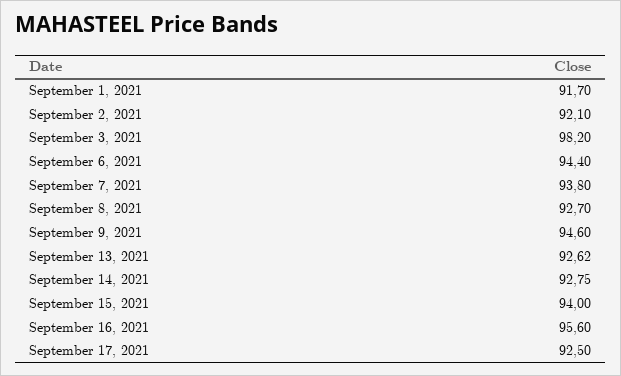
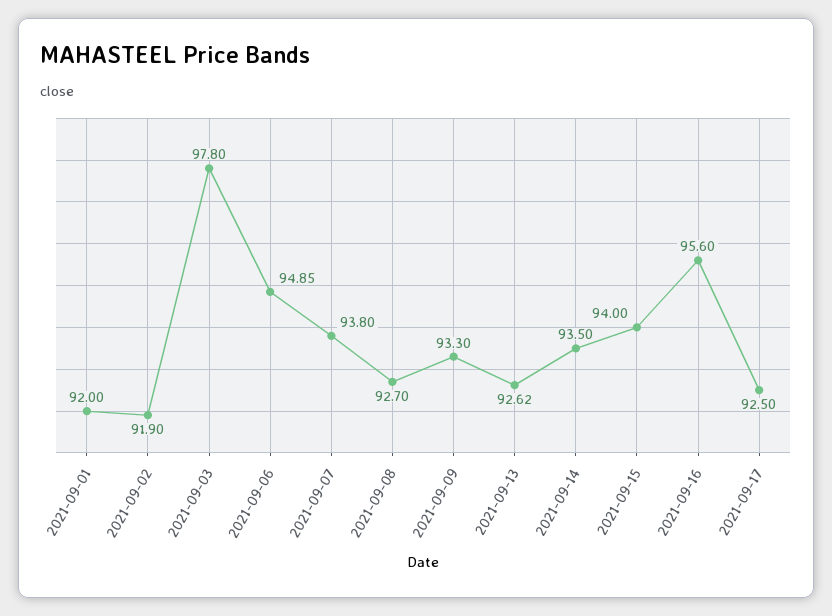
September 1, 2021: 91.7 -> 92
September 2, 2021: 92.1 -> 91.9
September 3, 2021: 98.2 -> 97.8
September 6, 2021: 94.4 -> 94.85
September 9, 2021: 94.6 -> 93.3
September 14, 2021: 92.75 -> 93.5

